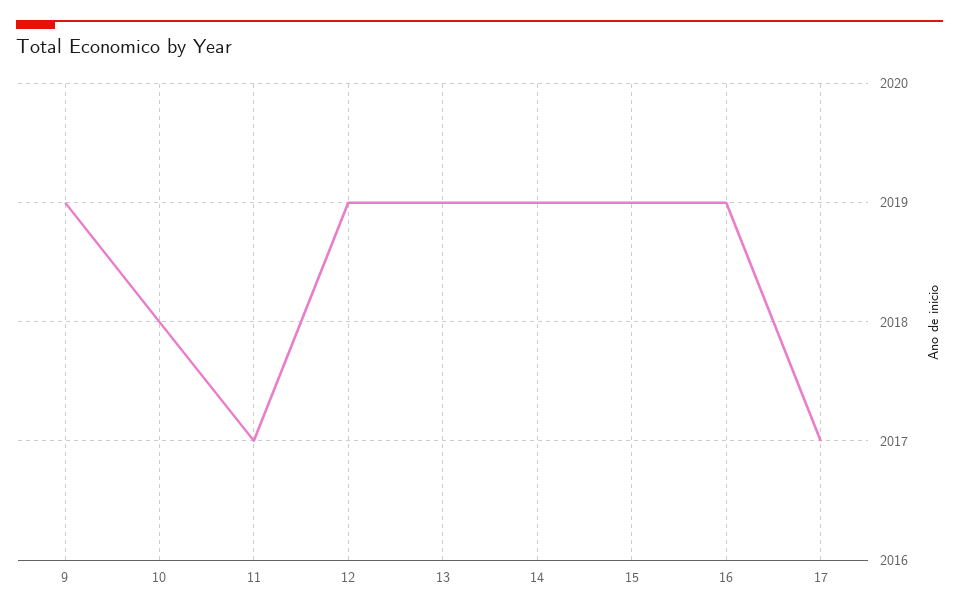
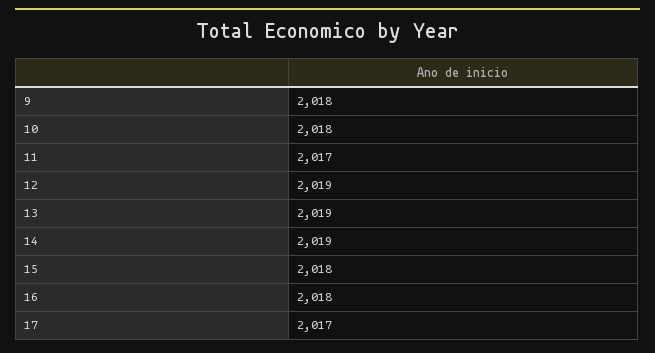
9: 2019 -> 2018
15: 2019 -> 2018
16: 2019 -> 2018

